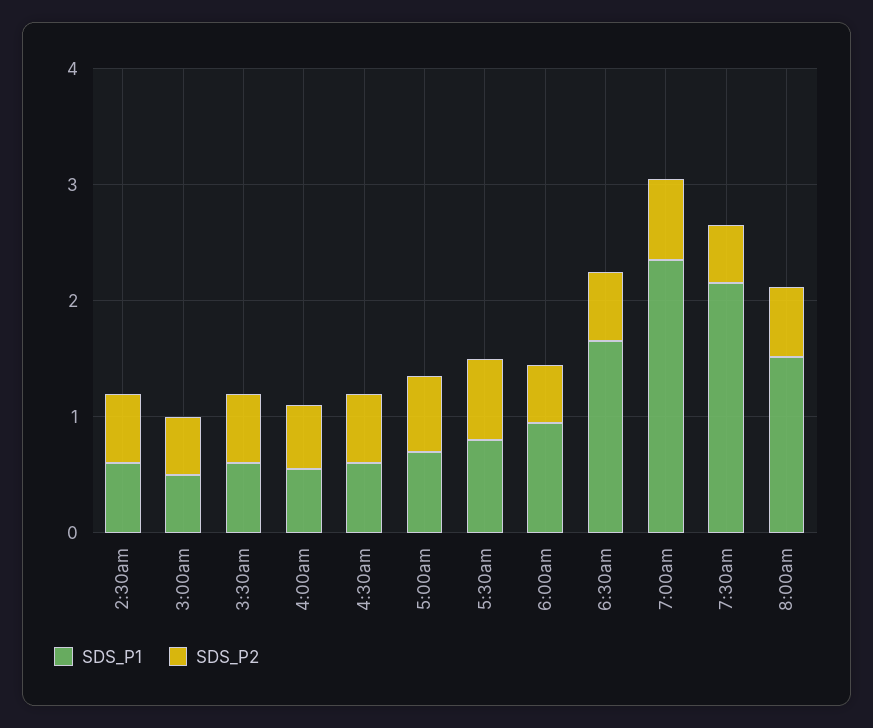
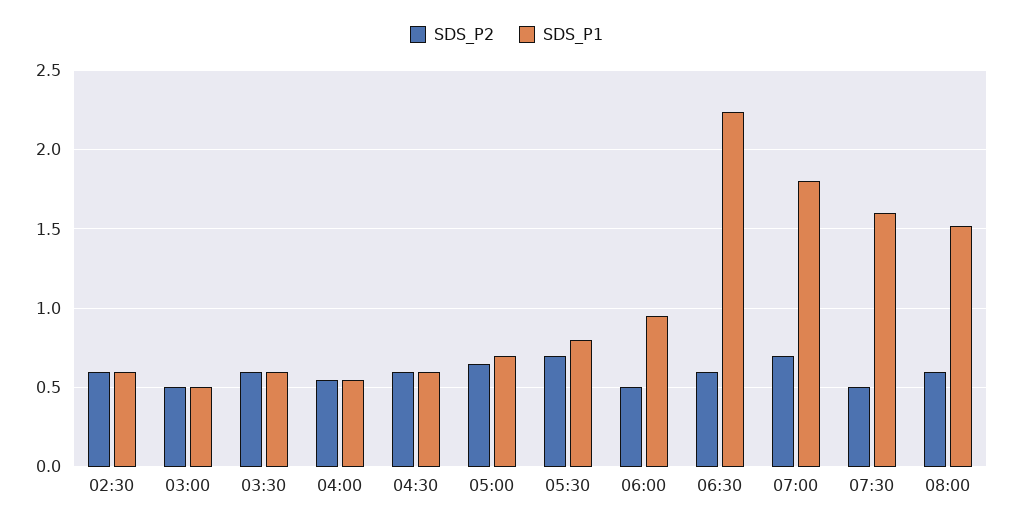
SDS_P1, 6:30am: 1.6 -> 2.25
SDS_P1, 7:00am: 2.4 -> 1.8
SDS_P1, 7:30am: 2.2 -> 1.6

